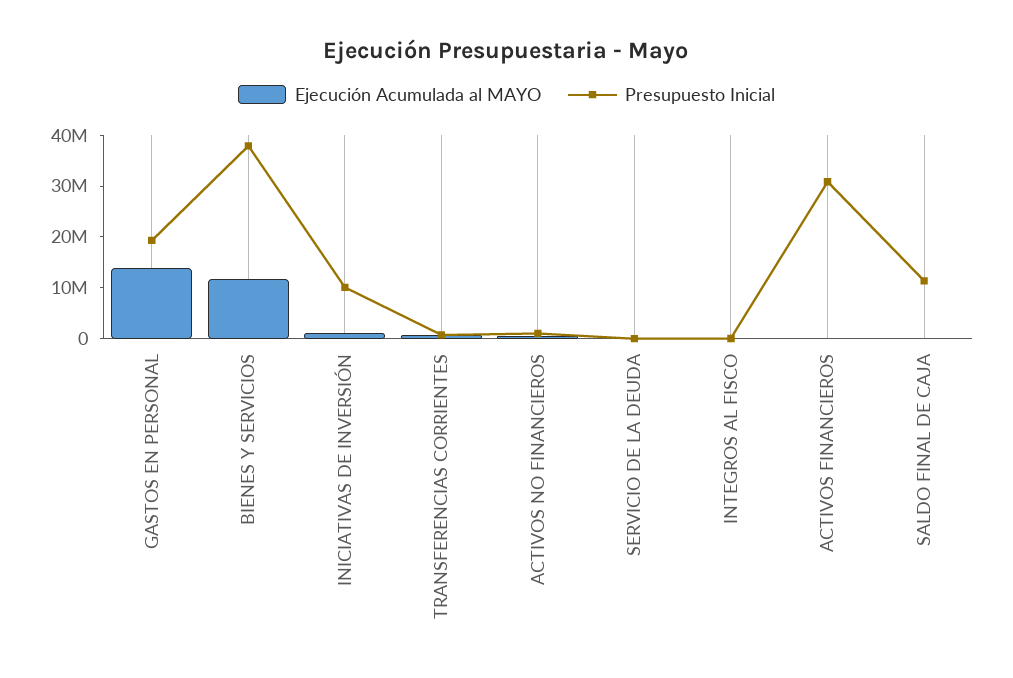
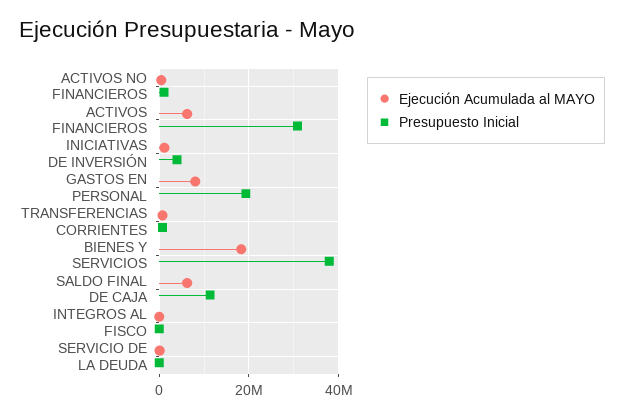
Ejecución Acumulada al MAYO, GASTOS EN PERSONAL: 14000000 -> 8000000
Ejecución Acumulada al MAYO, BIENES Y SERVICIOS: 12000000 -> 18000000
Presupuesto Inicial, INICIATIVAS DE INVERSIÓN: 10000000 -> 4000000
Ejecución Acumulada al MAYO, ACTIVOS FINANCIEROS: 0 -> 6000000
Ejecución Acumulada al MAYO, SALDO FINAL DE CAJA: 0 -> 6000000

